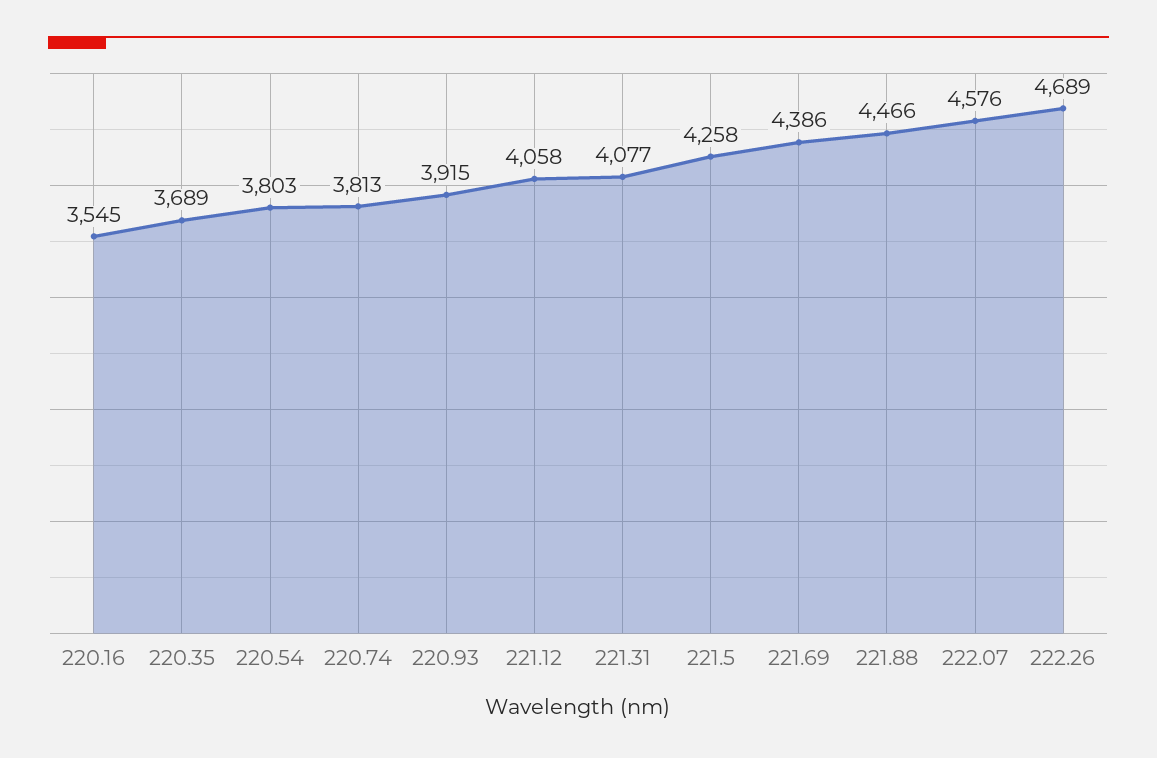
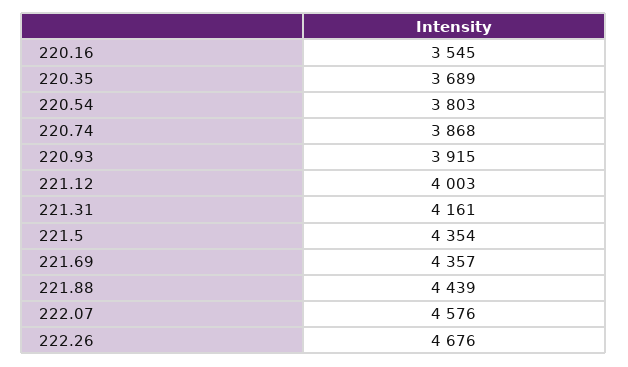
220.74: 3813 -> 3868
221.12: 4058 -> 4003
221.31: 4077 -> 4161
221.5: 4258 -> 4354
221.69: 4386 -> 4357
221.88: 4466 -> 4439
222.26: 4689 -> 4676

